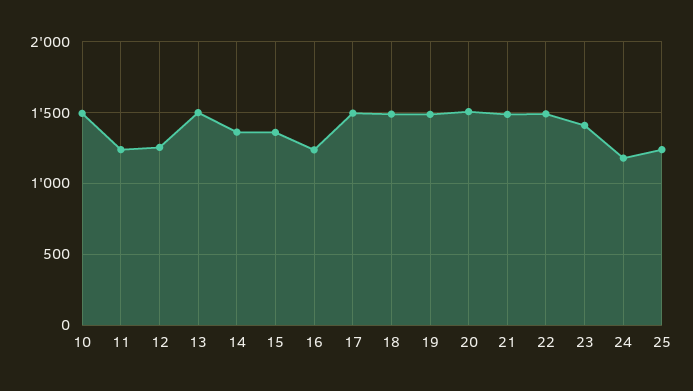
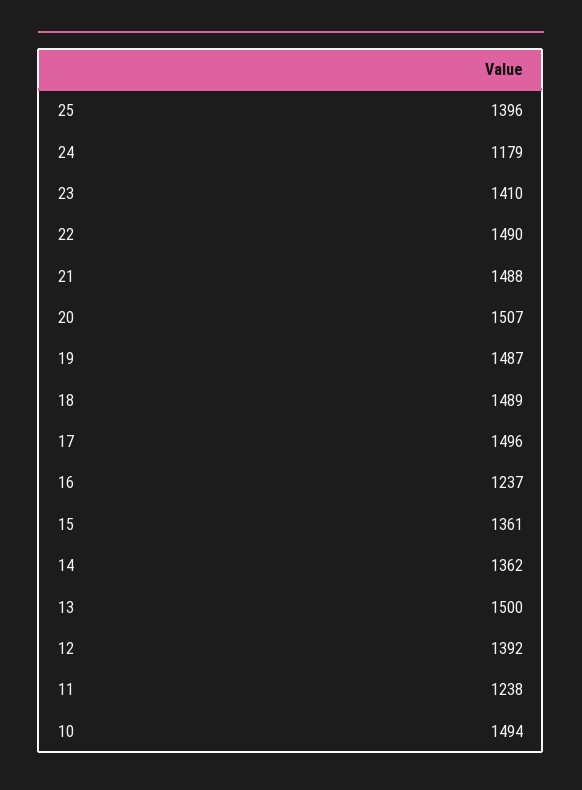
12: 1250 -> 1392
25: 1250 -> 1396

